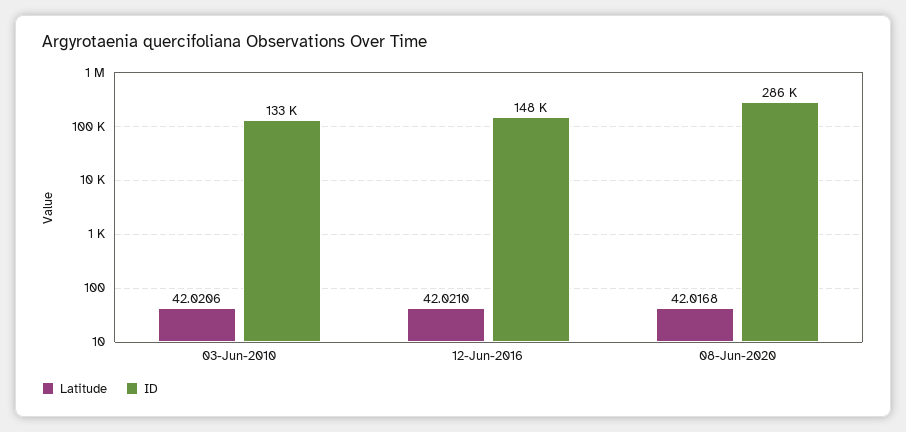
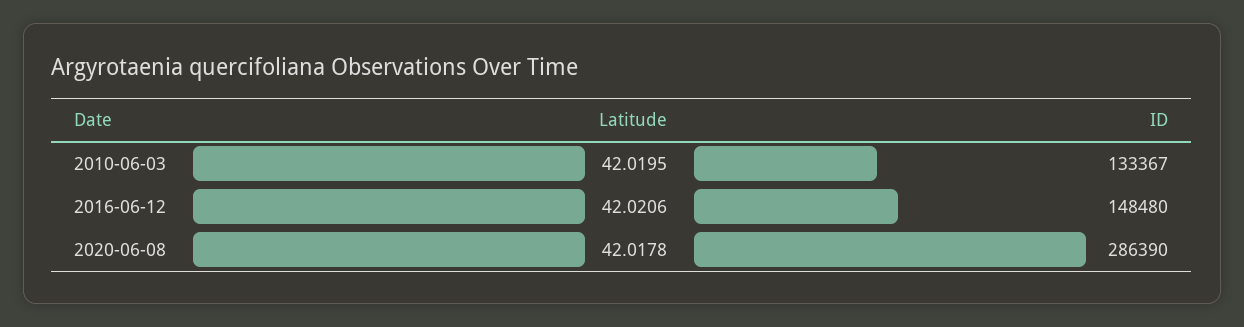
Latitude, 03-Jun-2010: 42.0206 -> 42.0195
Latitude, 12-Jun-2016: 42.021 -> 42.0206
Latitude, 08-Jun-2020: 42.0168 -> 42.0178

